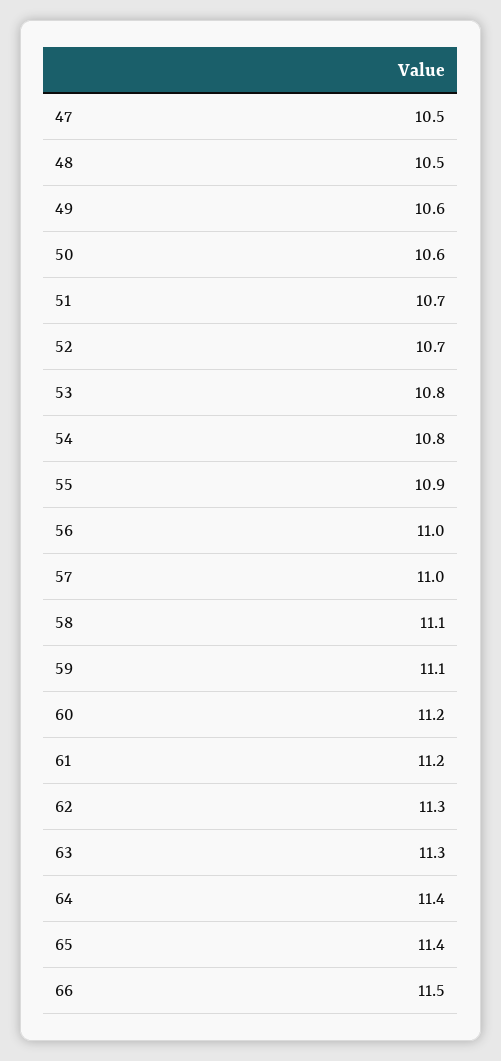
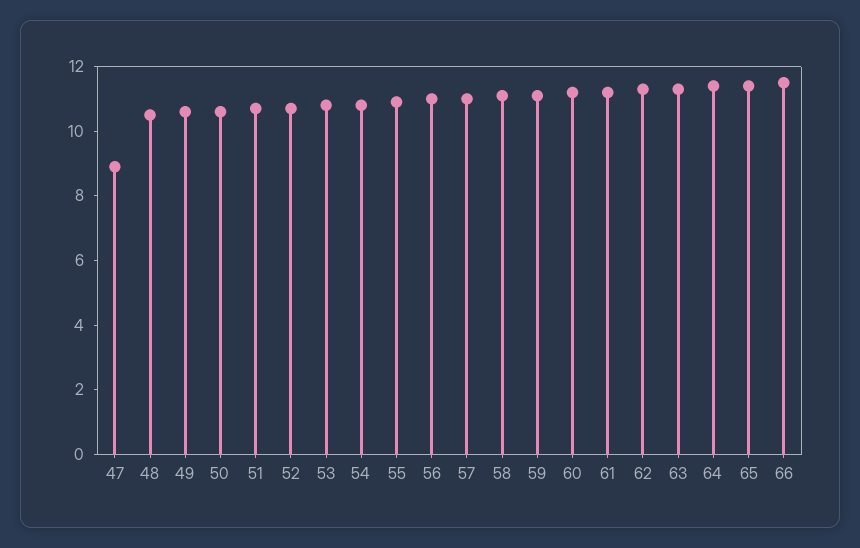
47: 10.5 -> 9

